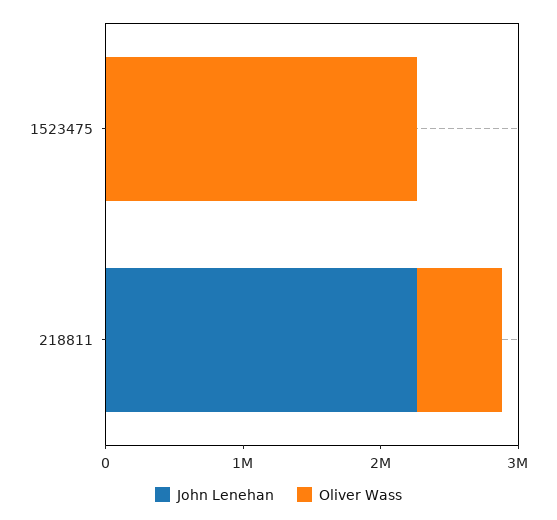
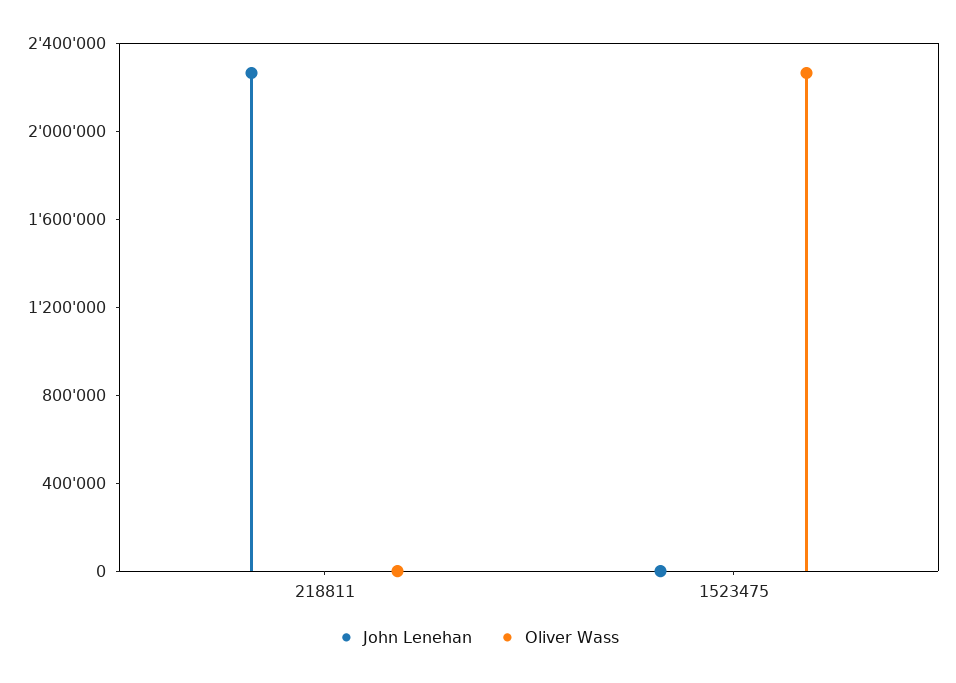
Oliver Wass, 218811: 600000 -> 0

